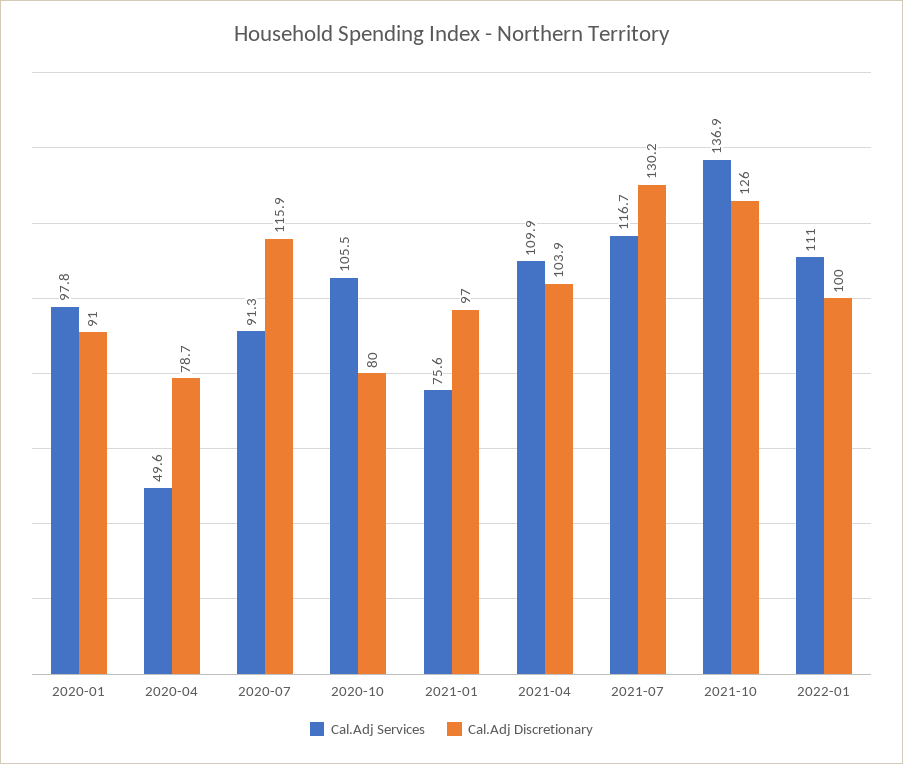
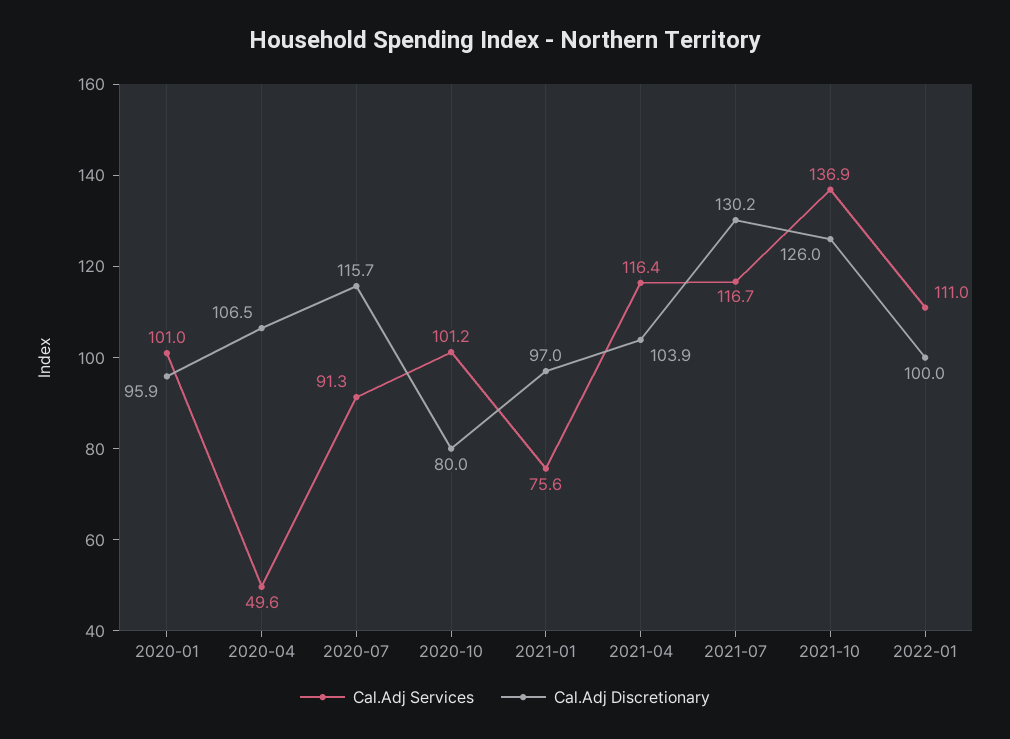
Cal.Adj Services, 2020-01: 97.8 -> 101
Cal.Adj Discretionary, 2020-01: 91 -> 95.9
Cal.Adj Discretionary, 2020-04: 78.7 -> 106.5
Cal.Adj Discretionary, 2020-07: 115.9 -> 115.7
Cal.Adj Services, 2020-10: 105.5 -> 101.2
Cal.Adj Services, 2021-04: 109.9 -> 116.4

